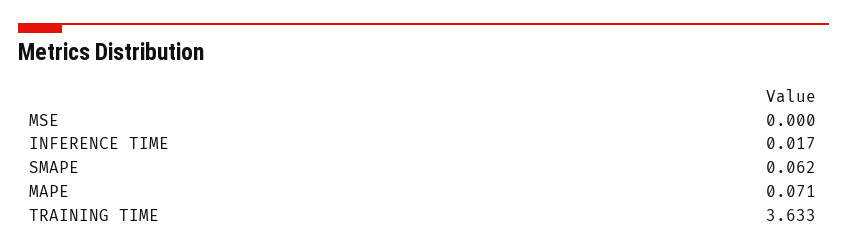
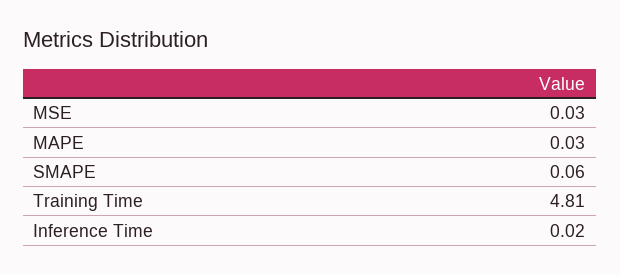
MSE: 0 -> 0.03
MAPE: 0.071 -> 0.03
TRAINING TIME: 3.633 -> 4.81

